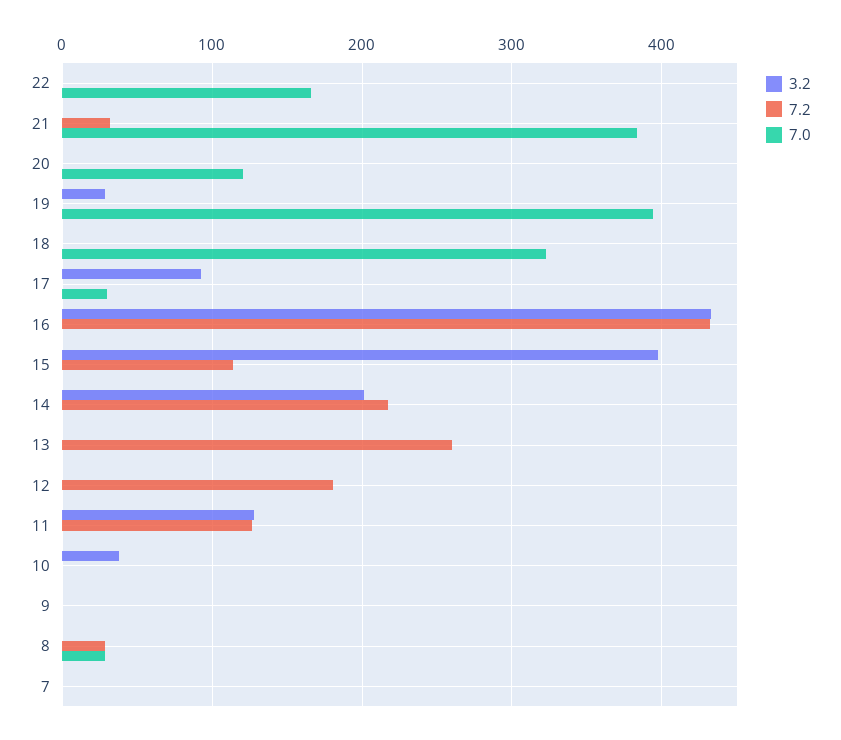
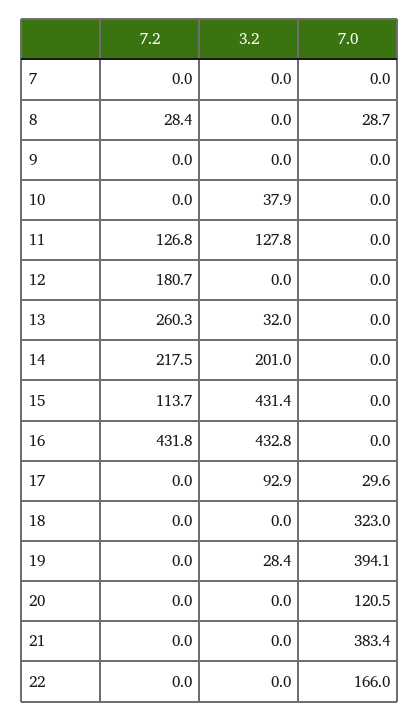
7.2, 21: 30 -> 0
3.2, 15: 400 -> 431.4
3.2, 13: 0 -> 32

